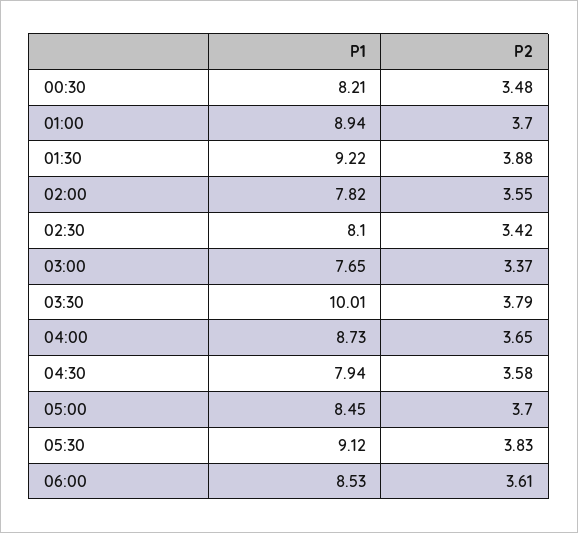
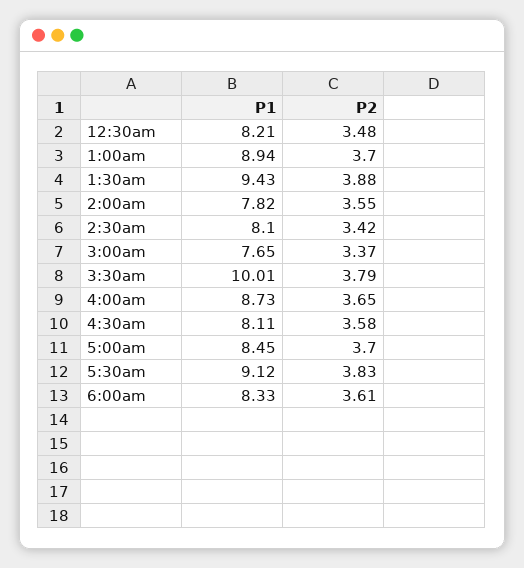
P1, 01:30: 9.22 -> 9.43
P1, 04:30: 7.94 -> 8.11
P1, 06:00: 8.53 -> 8.33

